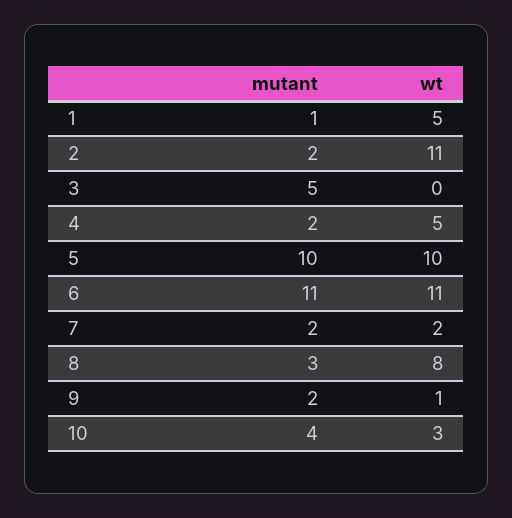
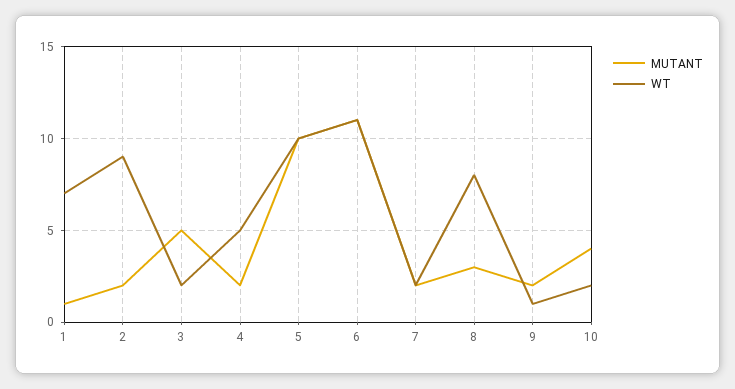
wt, 1: 5 -> 7
wt, 2: 11 -> 9
wt, 3: 0 -> 2
wt, 10: 3 -> 2

